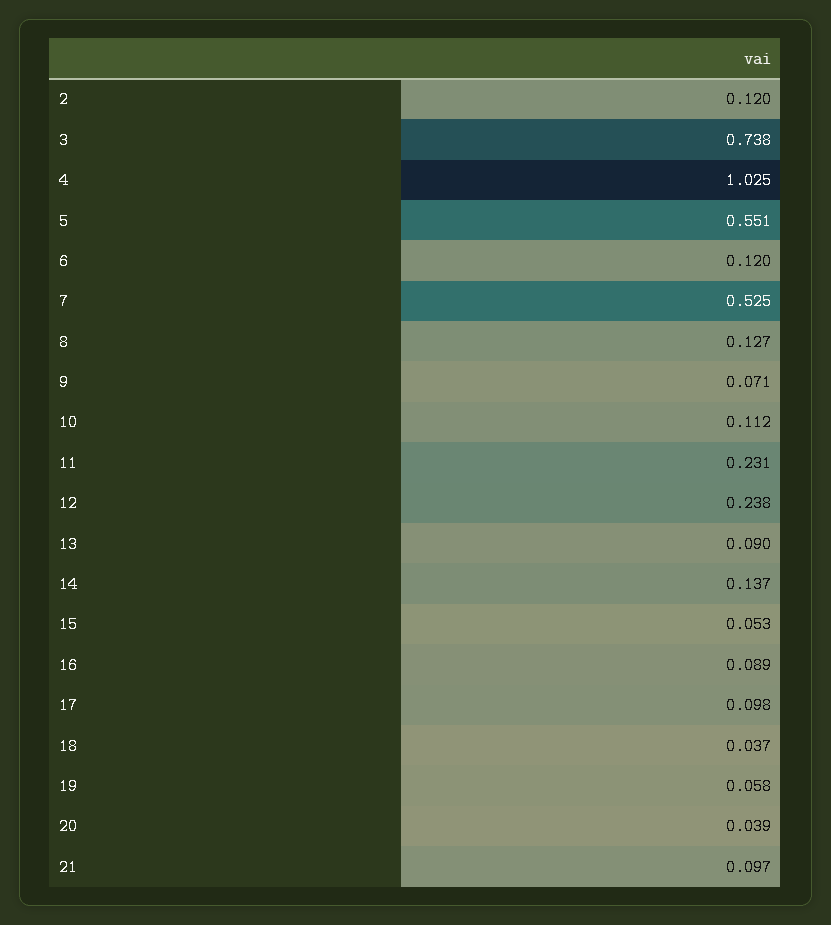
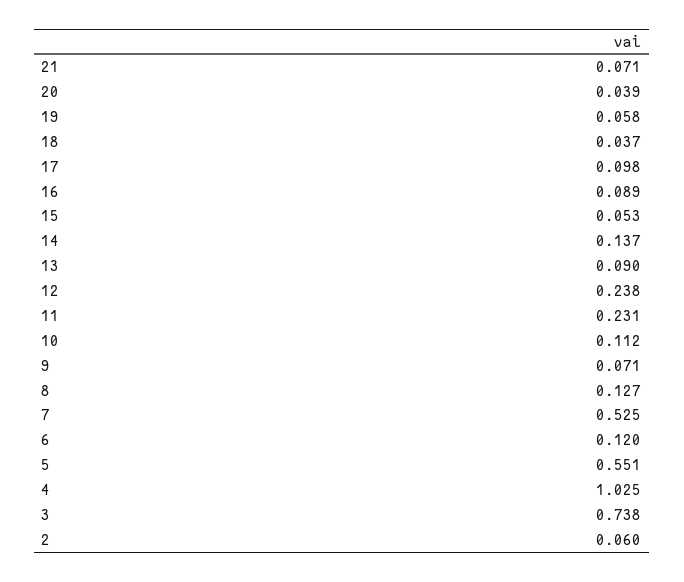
2: 0.12 -> 0.06
21: 0.097 -> 0.071

